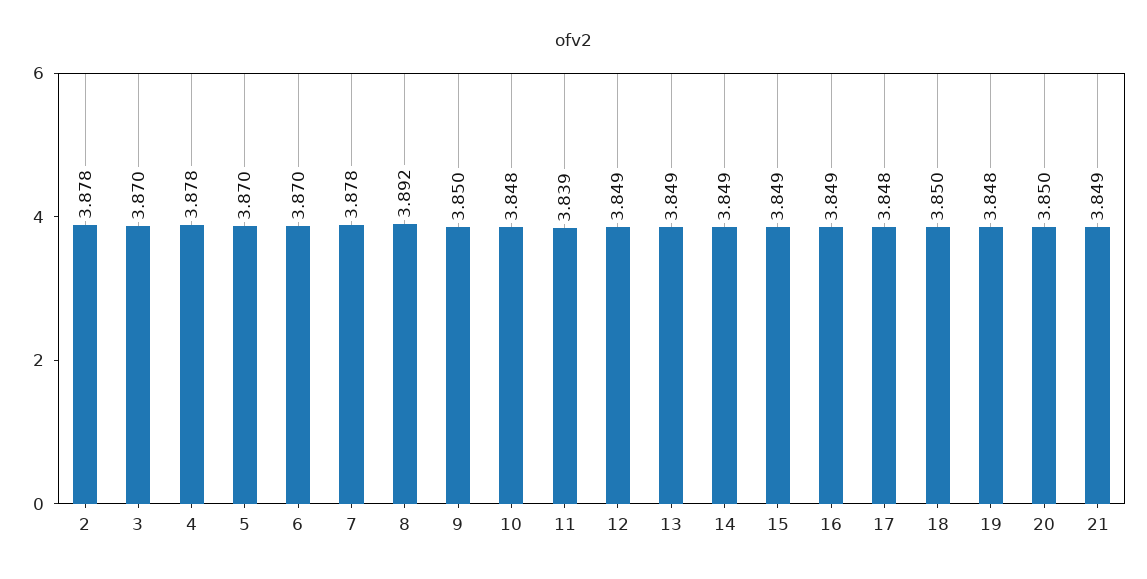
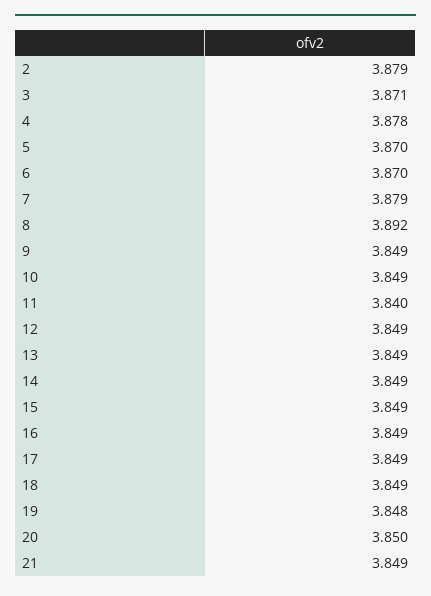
2: 3.878 -> 3.879
3: 3.87 -> 3.871
7: 3.878 -> 3.879
9: 3.85 -> 3.849
10: 3.848 -> 3.849
11: 3.839 -> 3.84
17: 3.848 -> 3.849
18: 3.85 -> 3.849

